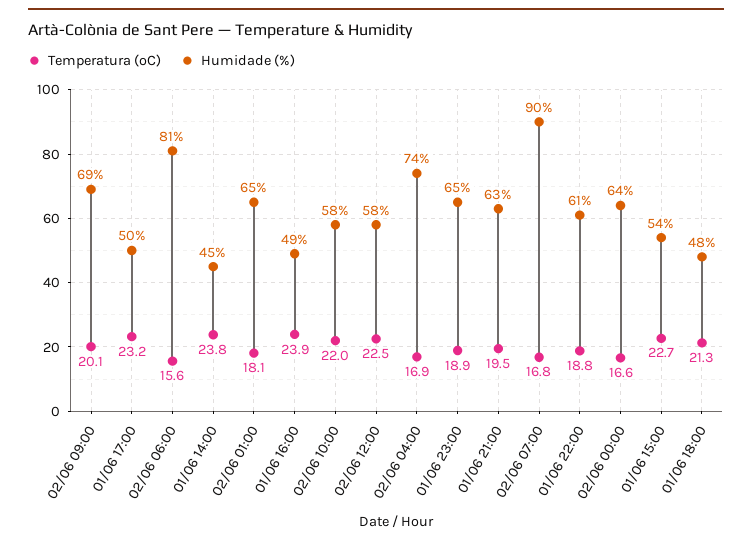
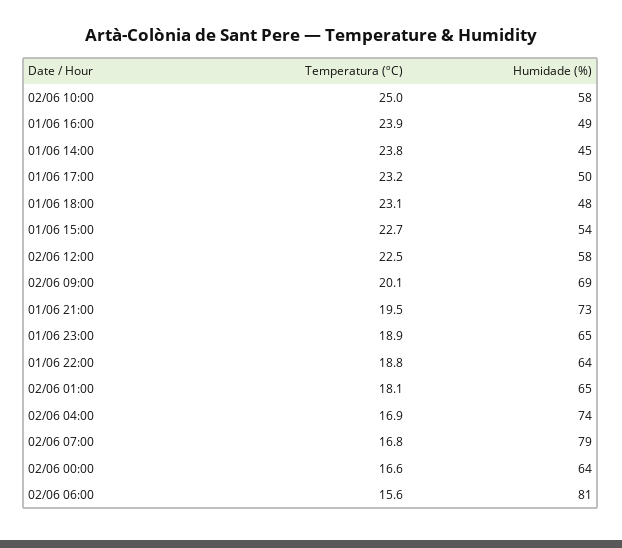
Temperatura (ºC), 02/06 10:00: 22 -> 25
Humidade (%), 01/06 21:00: 63 -> 73
Humidade (%), 02/06 07:00: 90 -> 79
Humidade (%), 01/06 22:00: 61 -> 64
Temperatura (ºC), 01/06 18:00: 21.3 -> 23.1

